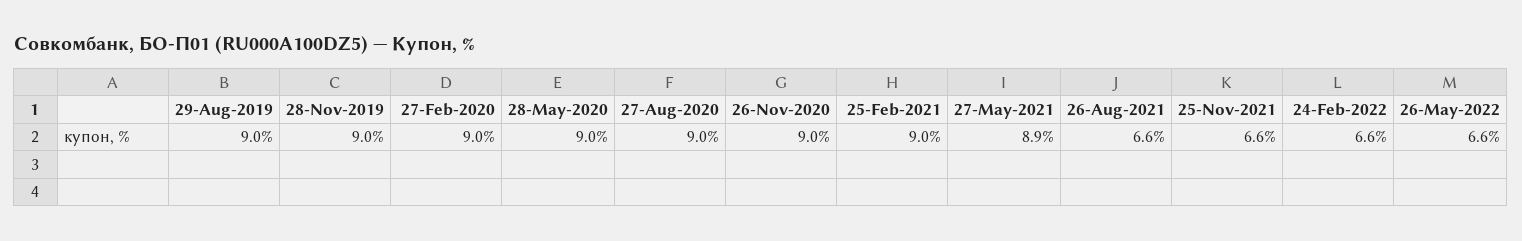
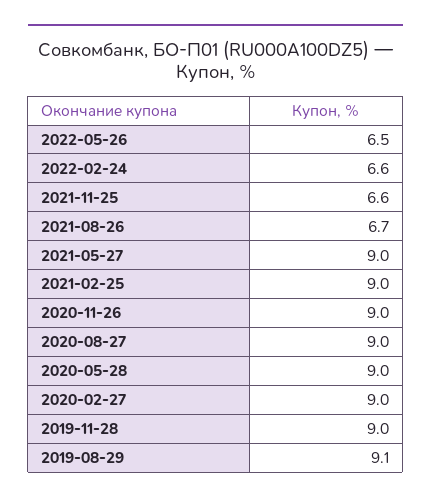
29-Aug-2019: 9 -> 9.1
27-May-2021: 8.9 -> 9
26-Aug-2021: 6.6 -> 6.7
26-May-2022: 6.6 -> 6.5

